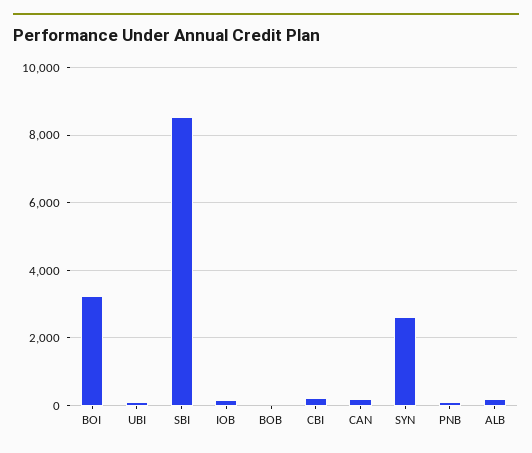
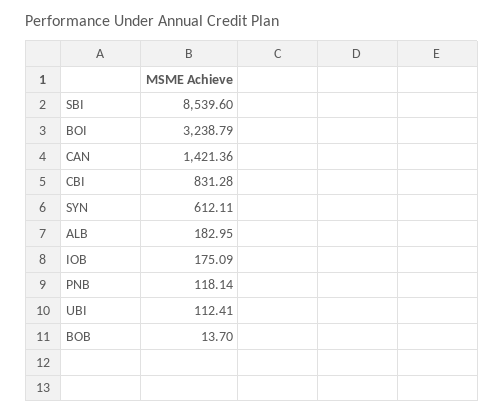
CBI: 200 -> 831.28
CAN: 200 -> 1421.36
SYN: 2600 -> 612.11

